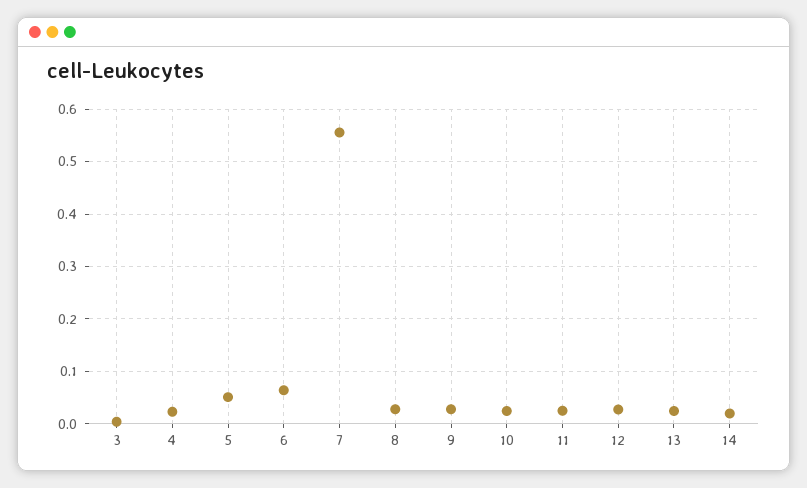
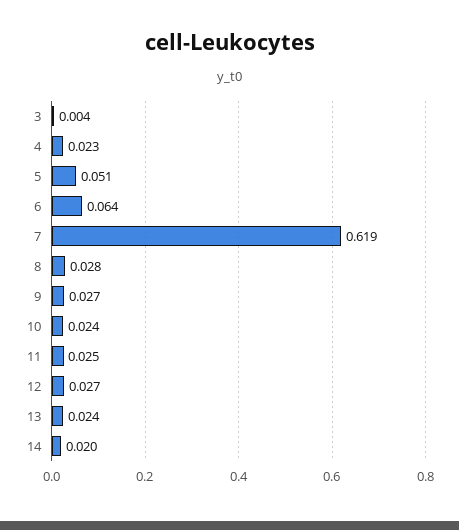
7: 0.56 -> 0.619

